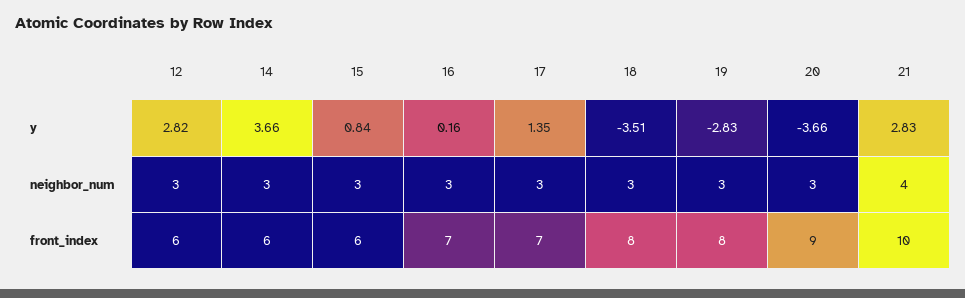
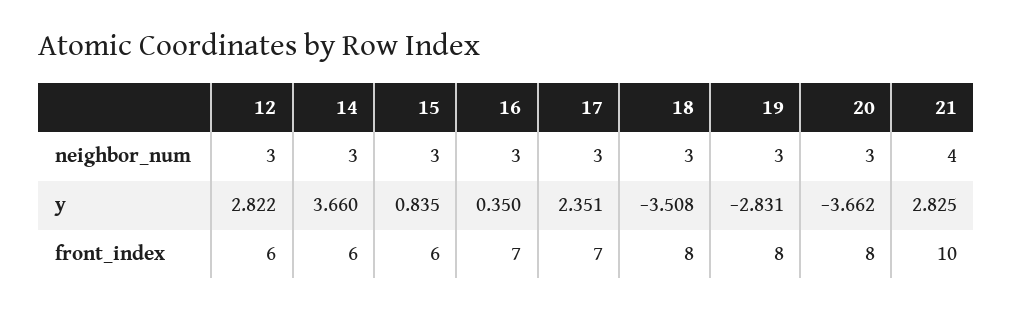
16, y: 0.16 -> 0.35
17, y: 1.35 -> 2.351
20, front_index: 9 -> 8

